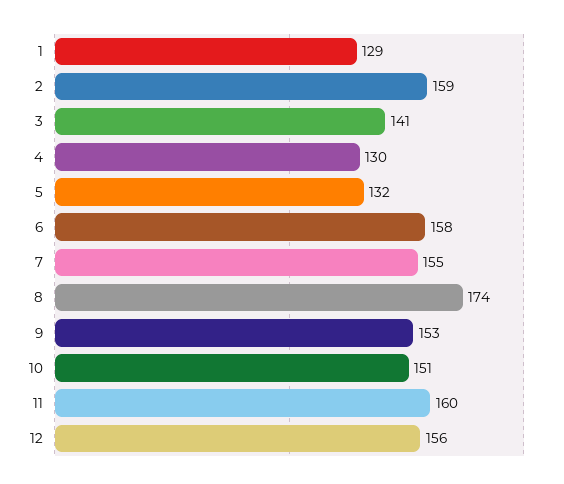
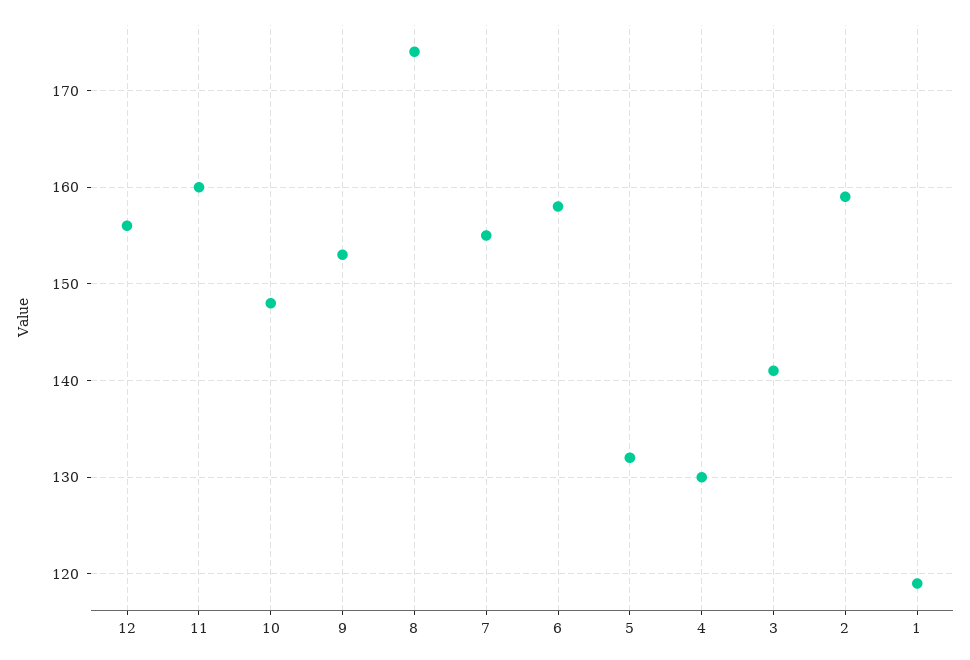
1: 129 -> 119
10: 151 -> 148

